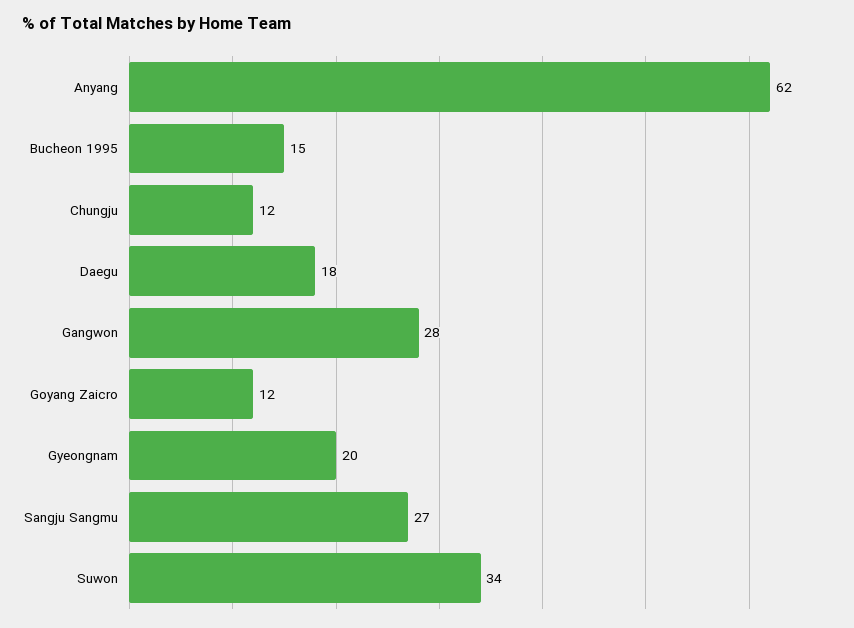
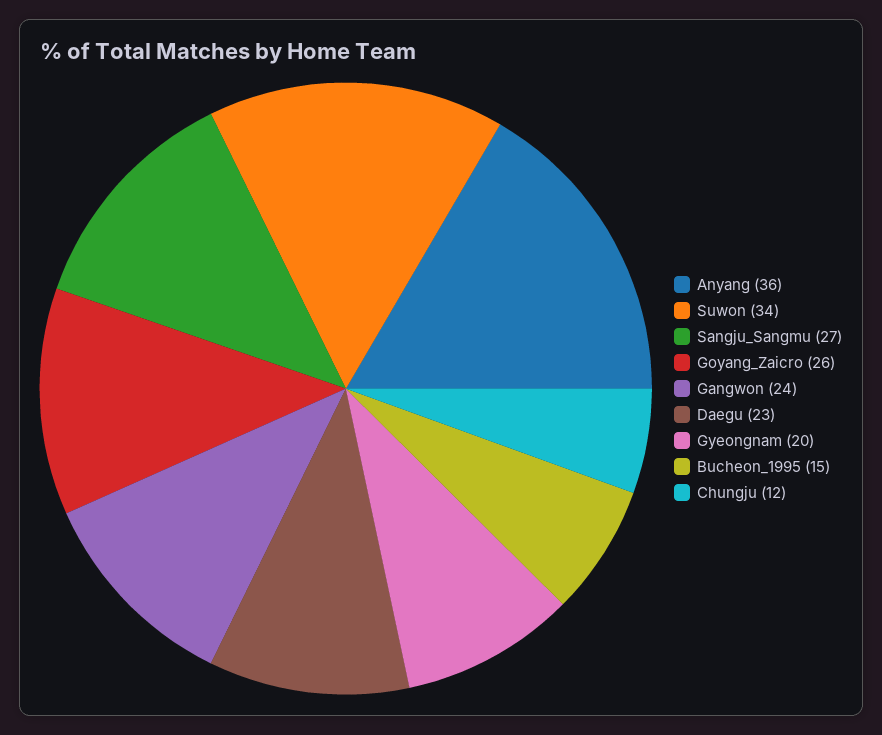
Anyang: 62 -> 36
Daegu: 18 -> 23
Gangwon: 28 -> 24
Goyang Zaicro: 12 -> 26

